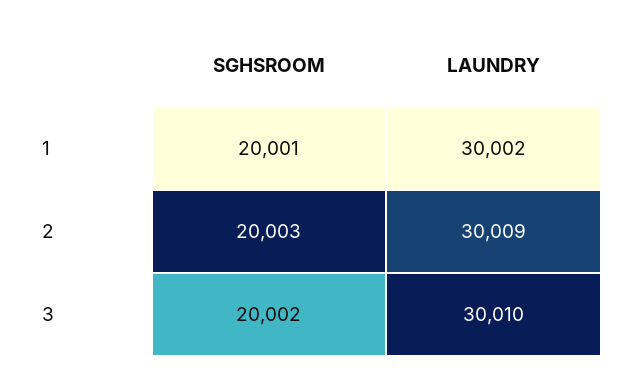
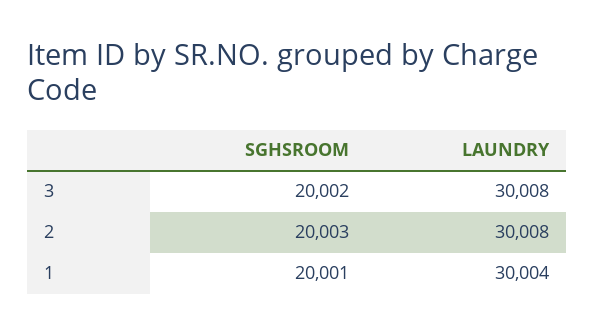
LAUNDRY, 1: 30002 -> 30004
LAUNDRY, 2: 30009 -> 30008
LAUNDRY, 3: 30010 -> 30008

